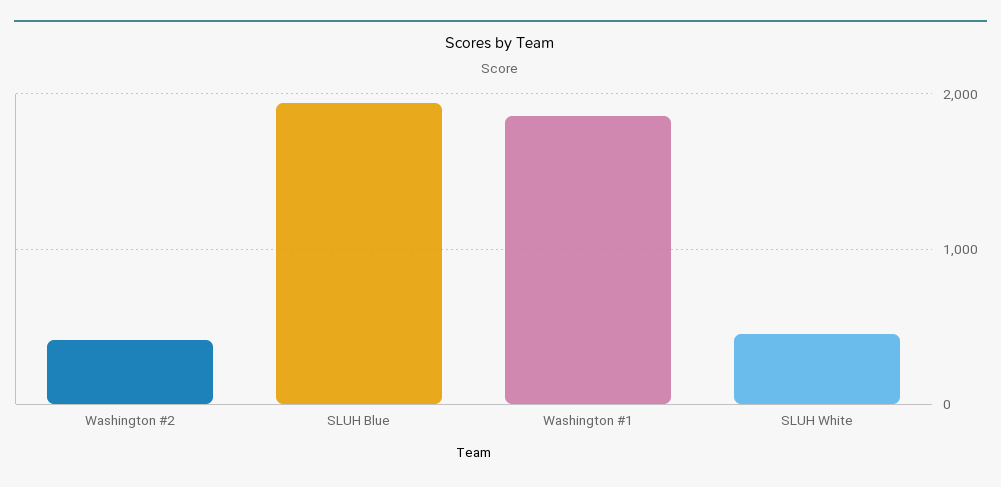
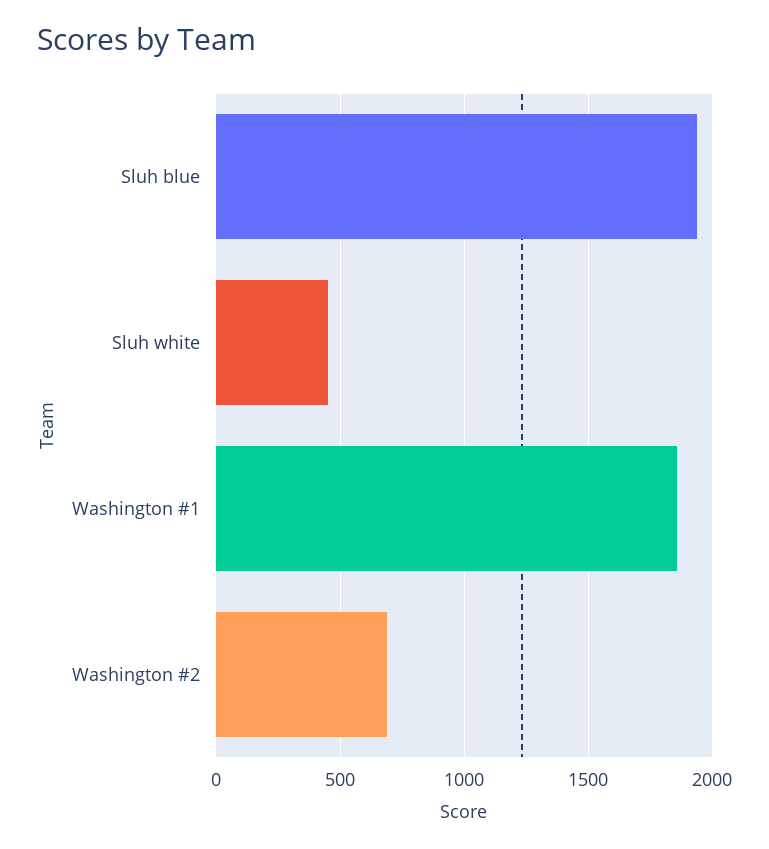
Washington #2: 400 -> 700

